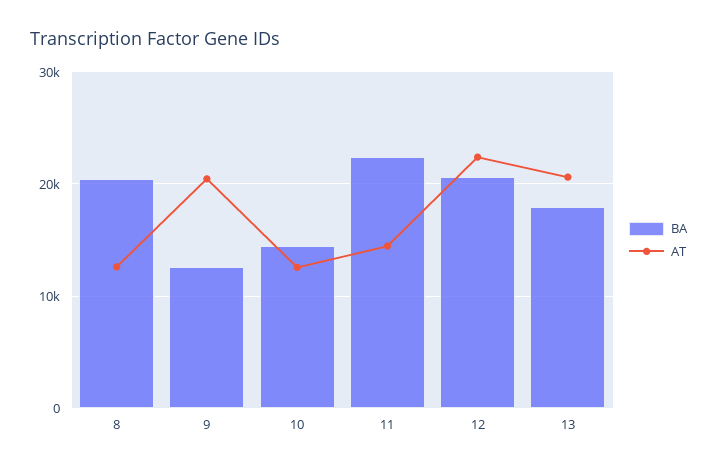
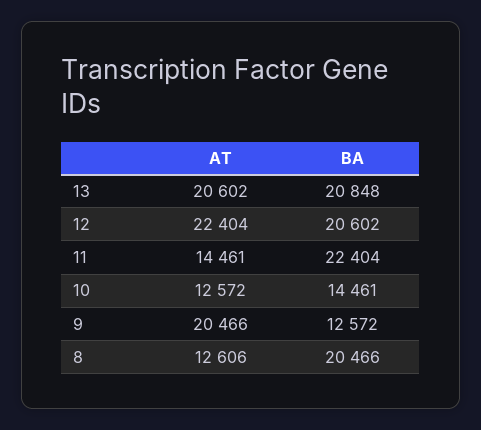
BA, 13: 18000 -> 20848

